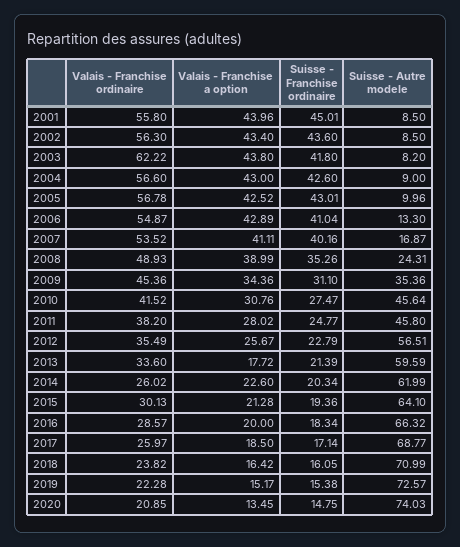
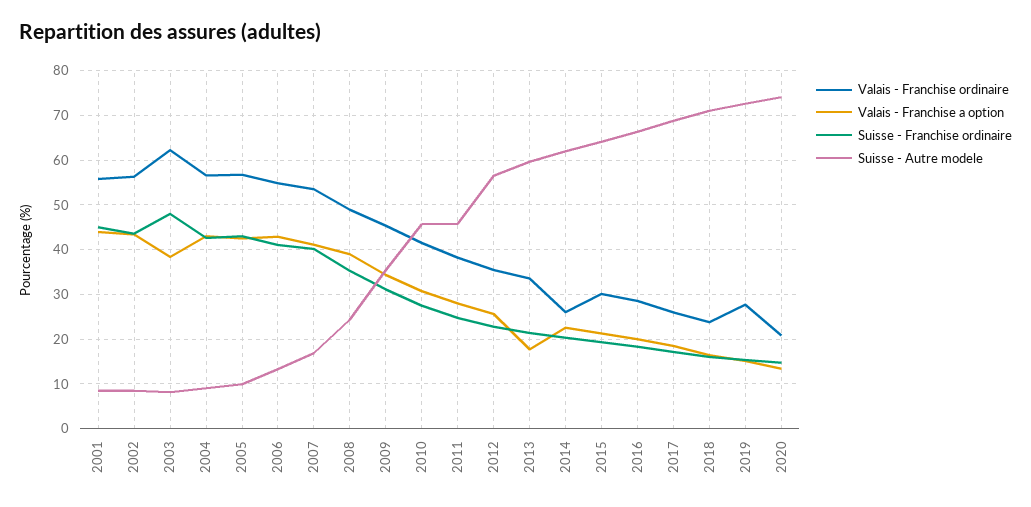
Valais - Franchise a option, 2003: 43.8 -> 38
Suisse - Franchise ordinaire, 2003: 41.8 -> 48
Valais - Franchise ordinaire, 2019: 22.28 -> 28

